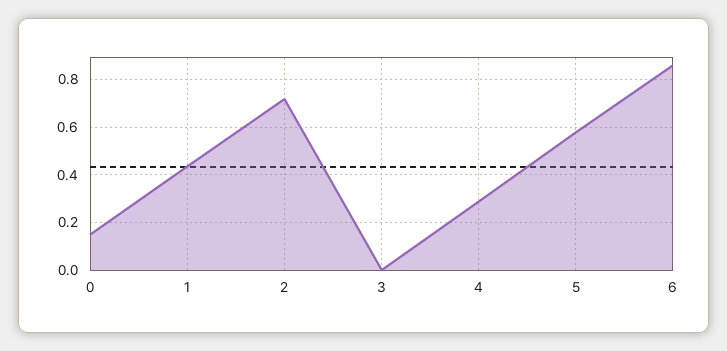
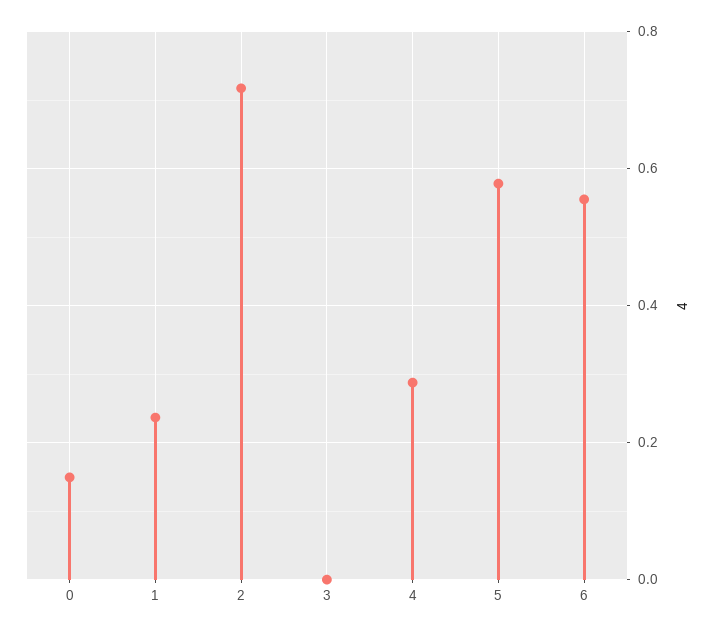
1: 0.45 -> 0.24
6: 0.85 -> 0.56

